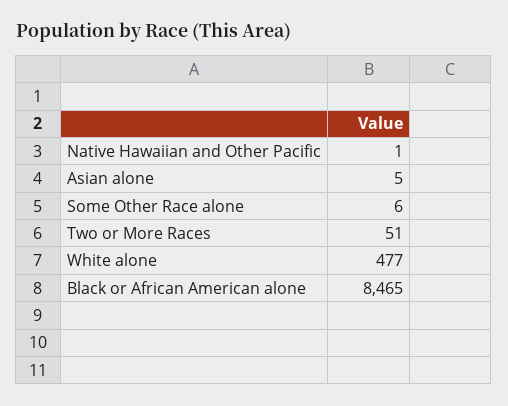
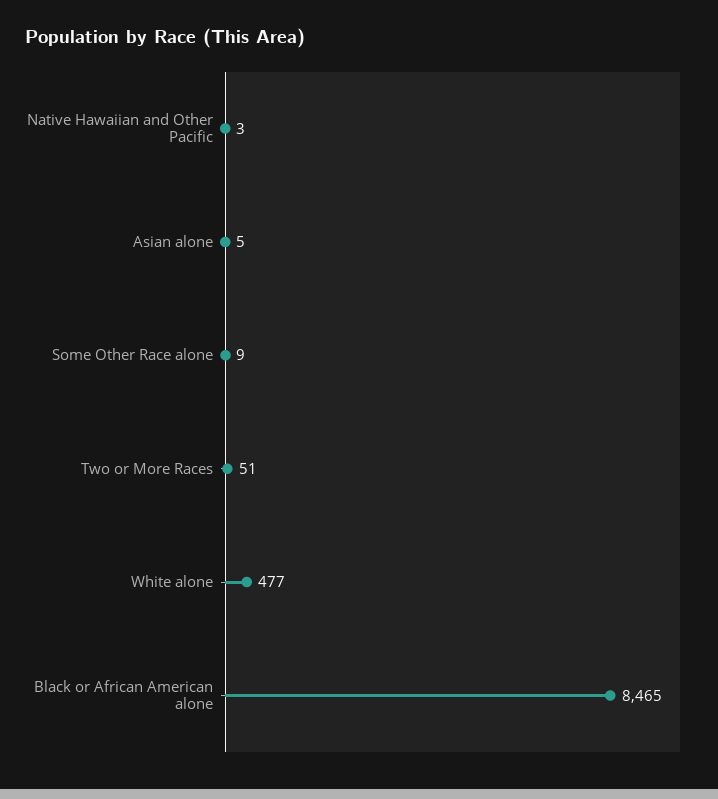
Native Hawaiian and Other Pacific: 1 -> 3
Some Other Race alone: 6 -> 9

